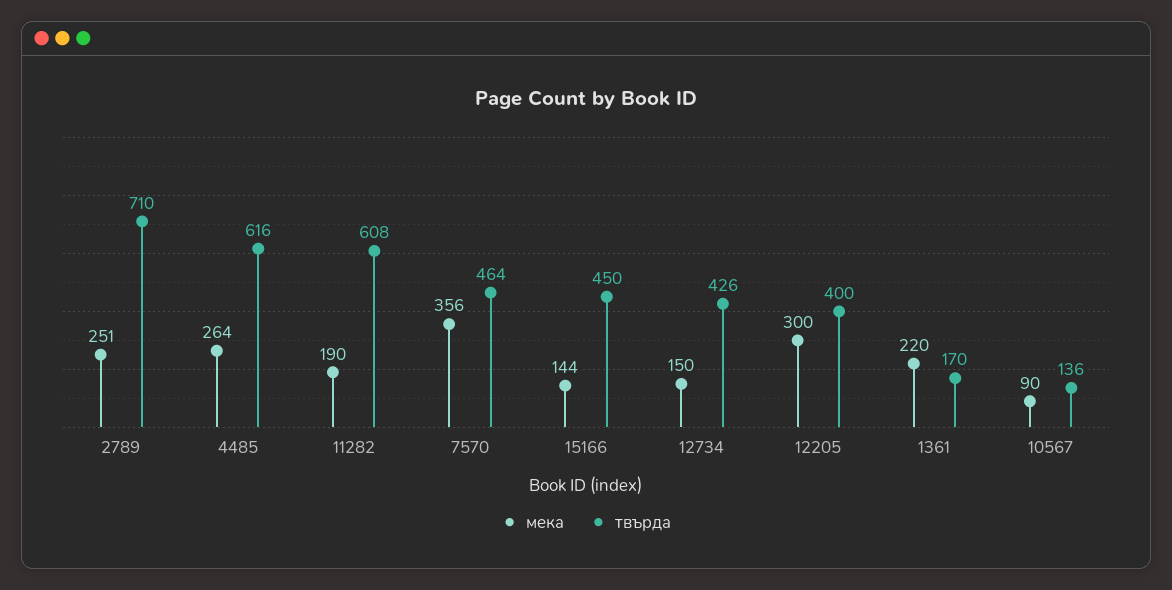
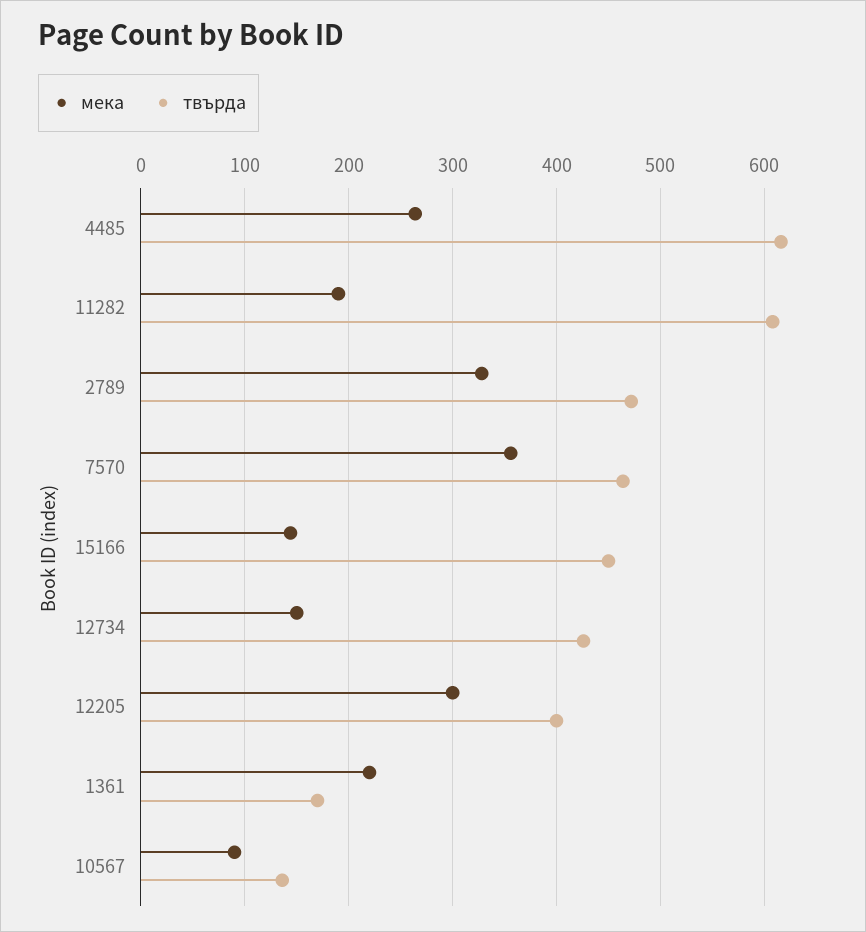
мека, 2789: 251 -> 330
твърда, 2789: 710 -> 470

